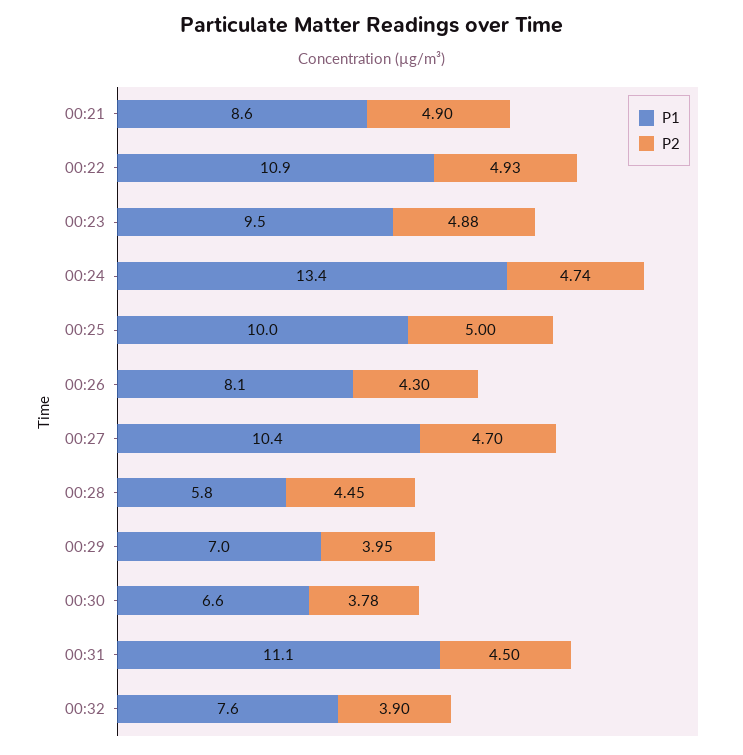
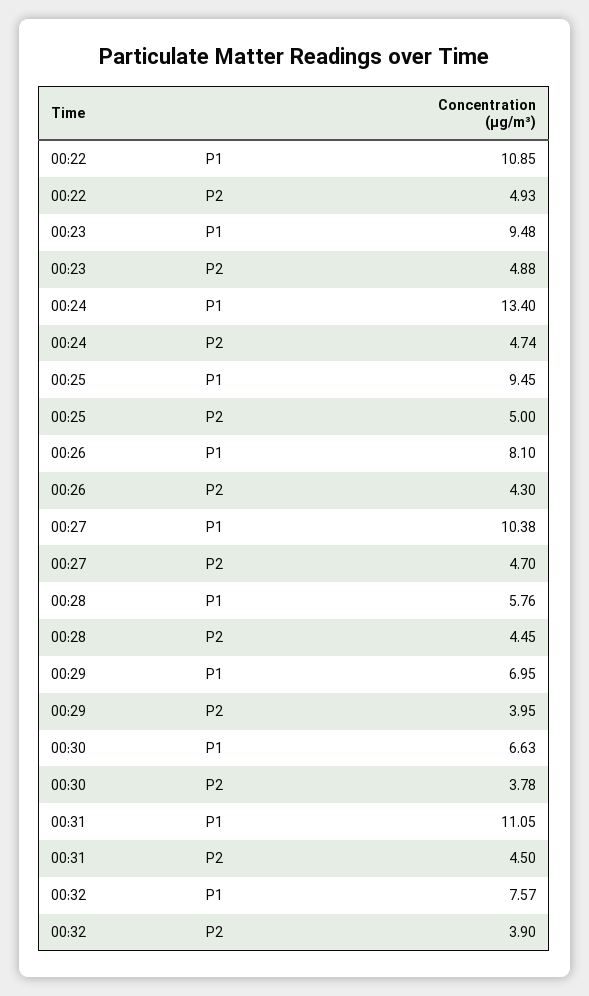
P1, 00:21: 8.6 -> none
P2, 00:21: 4.9 -> none
P1, 00:25: 10 -> 9.45

